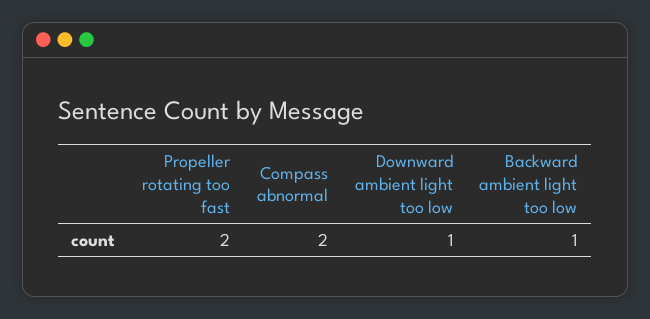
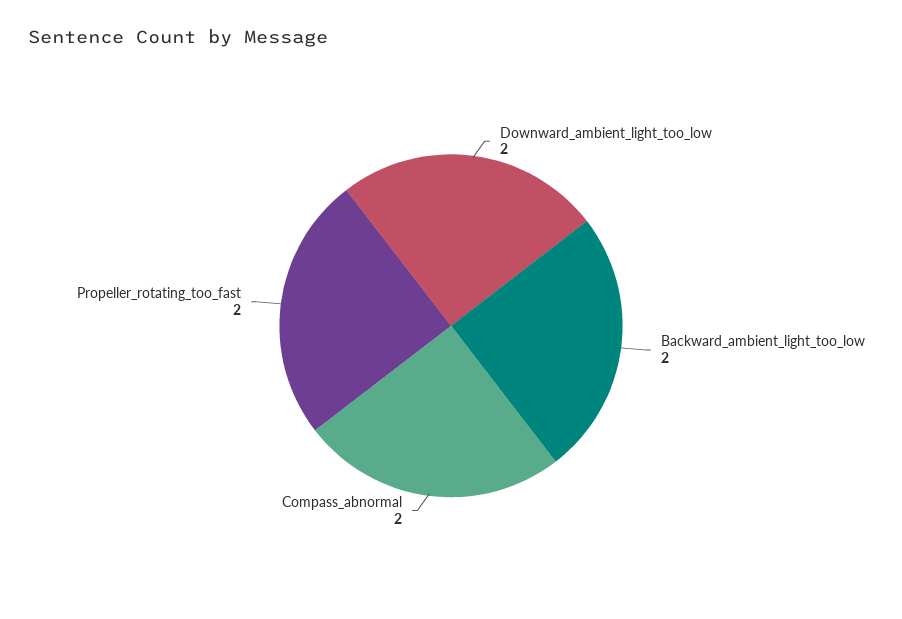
Downward ambient light too low: 1 -> 2
Backward ambient light too low: 1 -> 2

